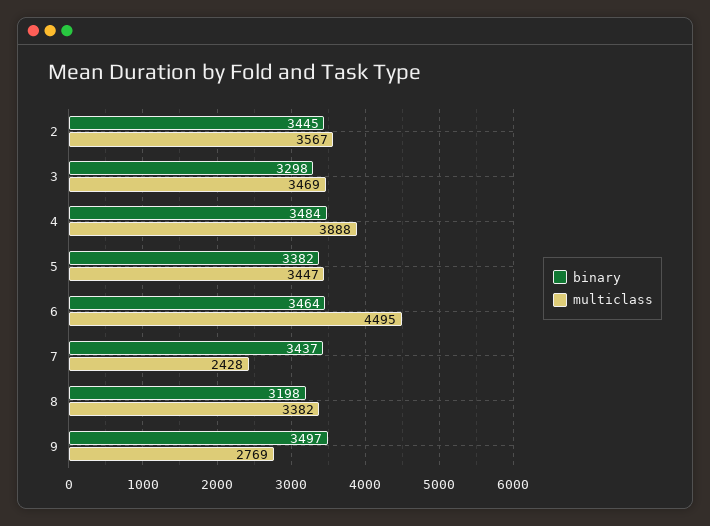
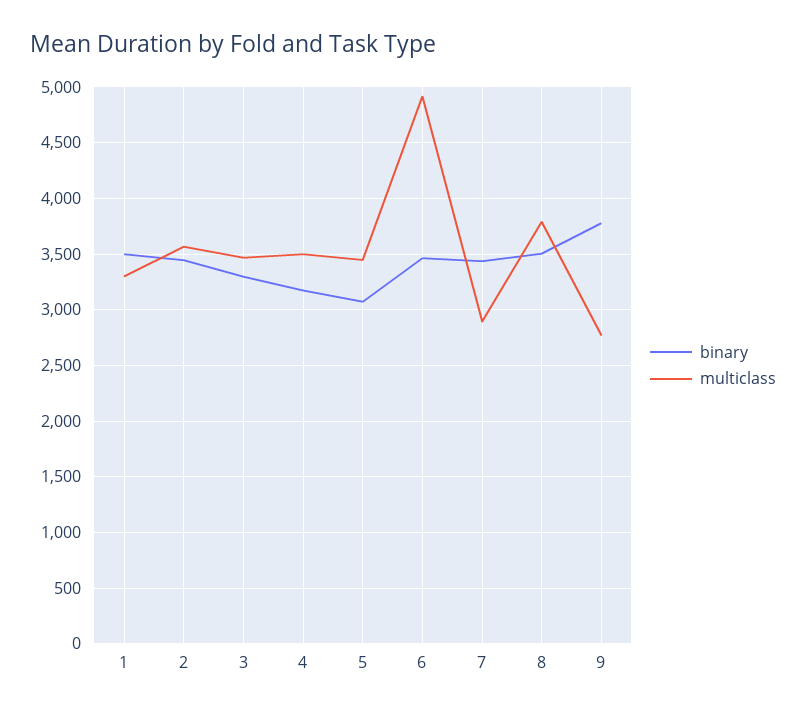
binary, 4: 3484 -> 3200
multiclass, 4: 3888 -> 3500
binary, 5: 3382 -> 3100
multiclass, 6: 4495 -> 4900
multiclass, 7: 2428 -> 2900
binary, 8: 3198 -> 3500
multiclass, 8: 3382 -> 3800
binary, 9: 3497 -> 3800
binary, 1: none -> 3500
multiclass, 1: none -> 3300

